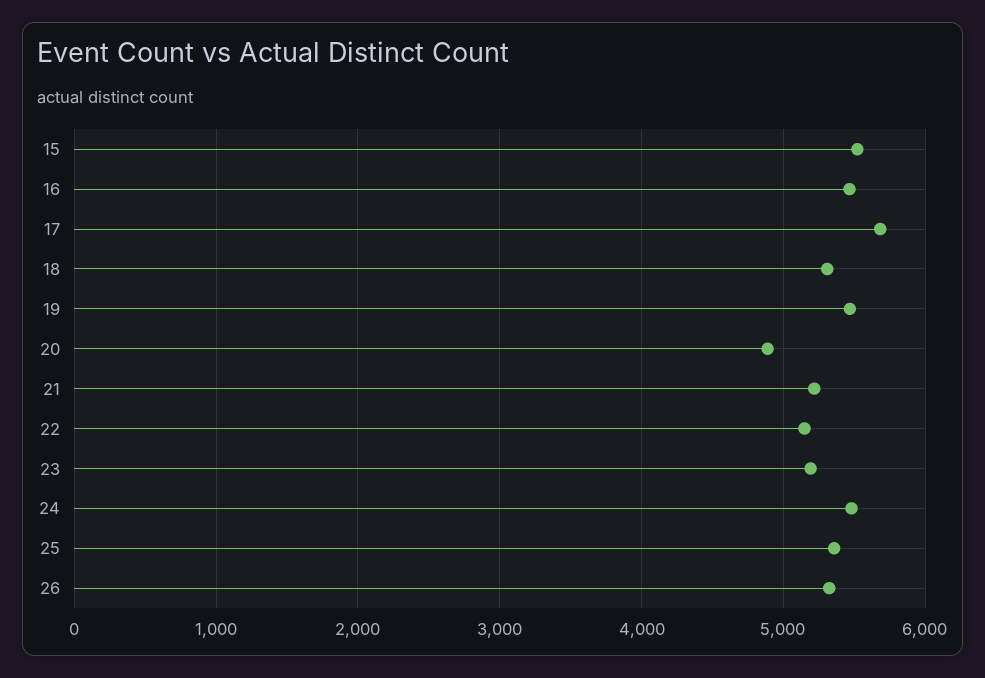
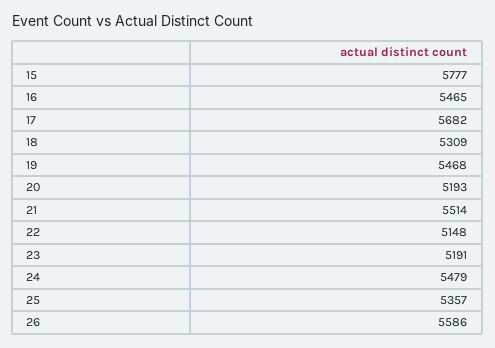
15: 5500 -> 5777
20: 4900 -> 5193
21: 5200 -> 5514
26: 5300 -> 5586

